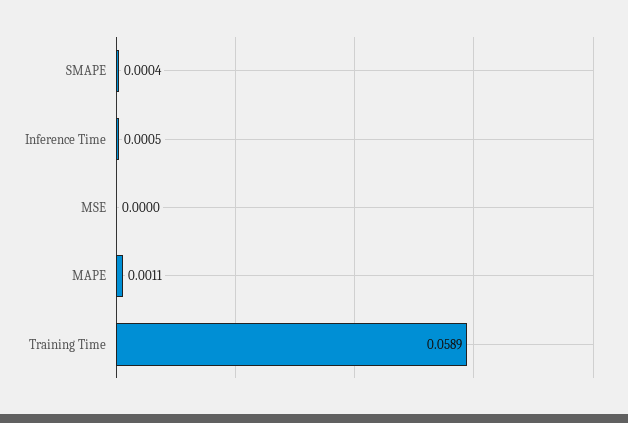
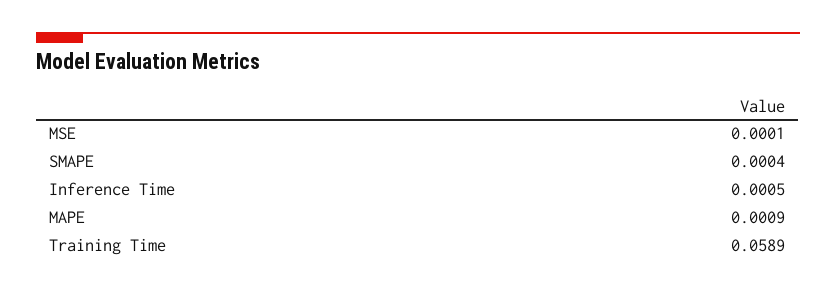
MSE: 0 -> 0.0001
MAPE: 0.0011 -> 0.0009

